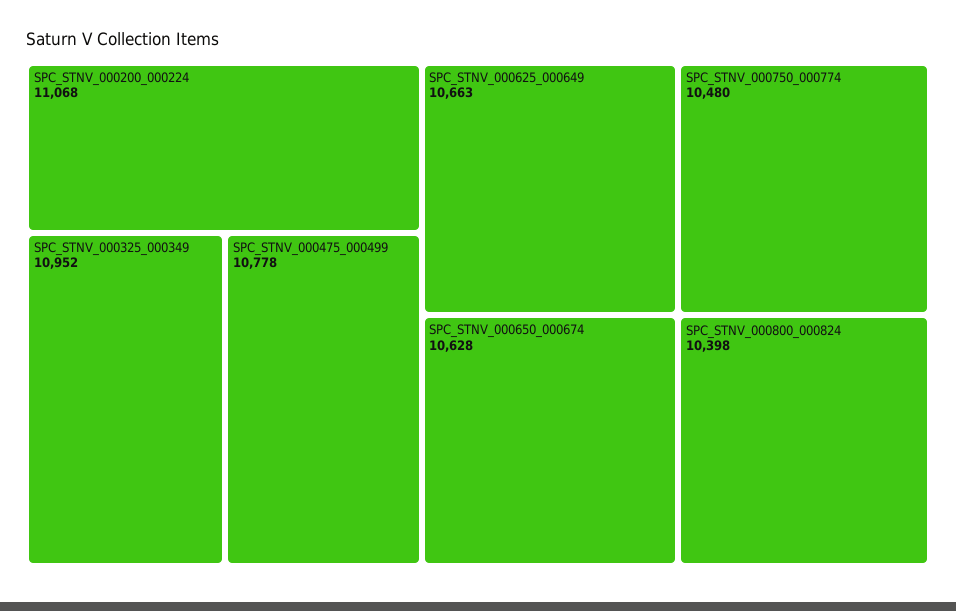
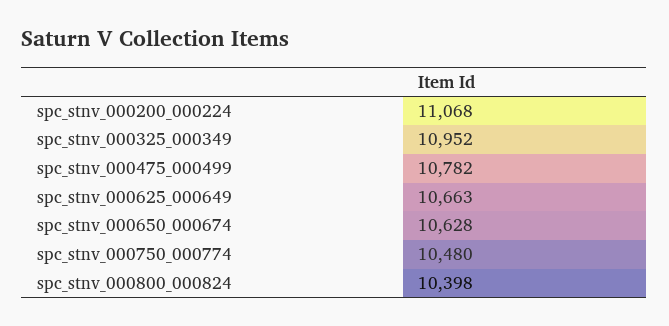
SPC_STNV_000475_000499: 10778 -> 10782

